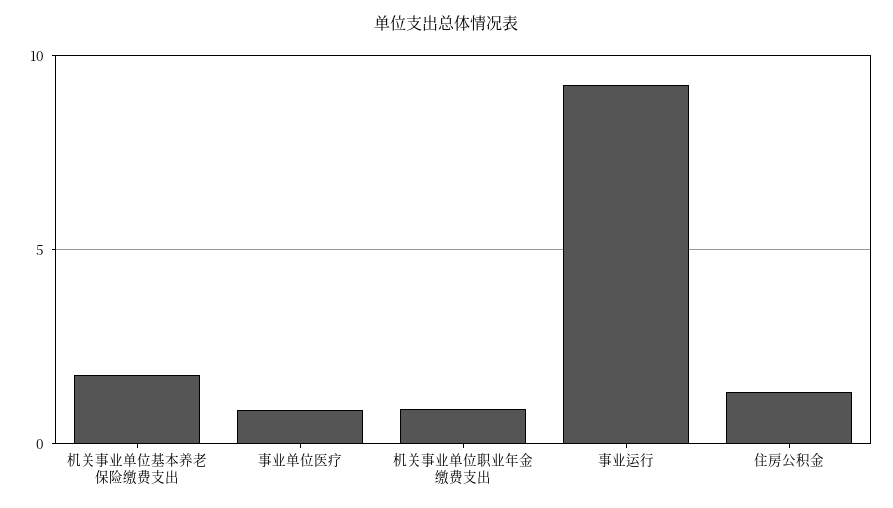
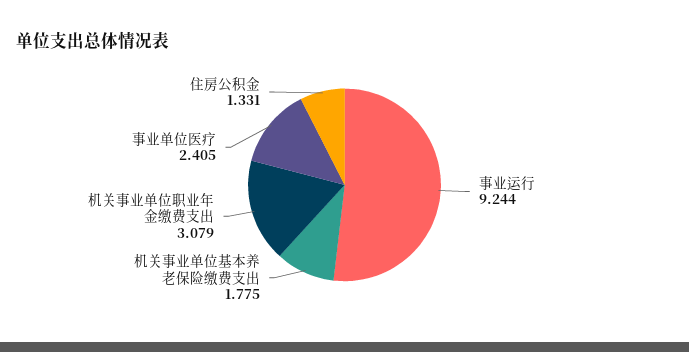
事业单位医疗: 1 -> 2.405
机关事业单位职业年金缴费支出: 1 -> 3.079

